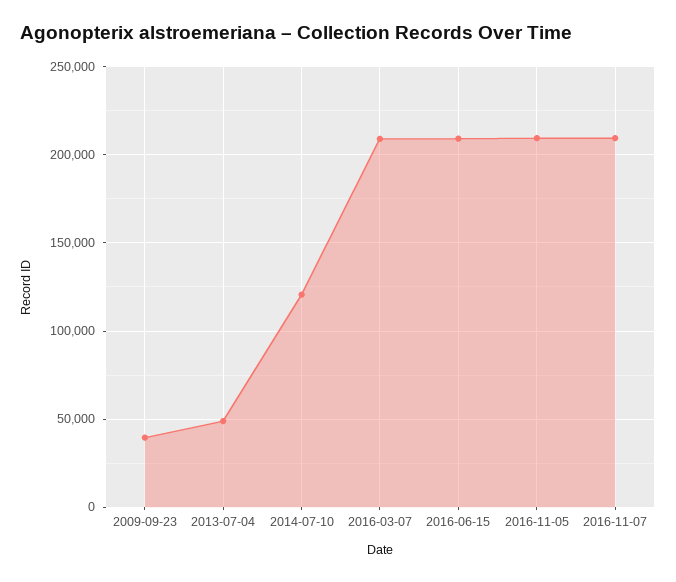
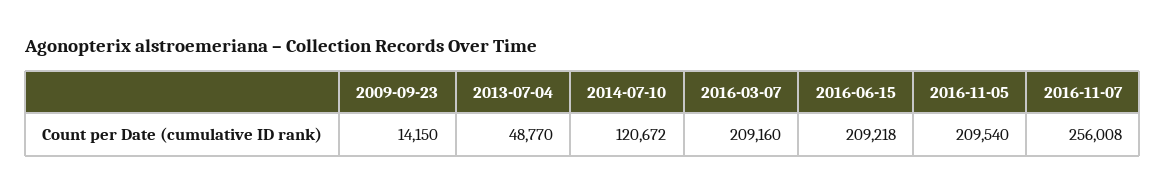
2009-09-23: 40000 -> 14150
2016-11-07: 210000 -> 256008

